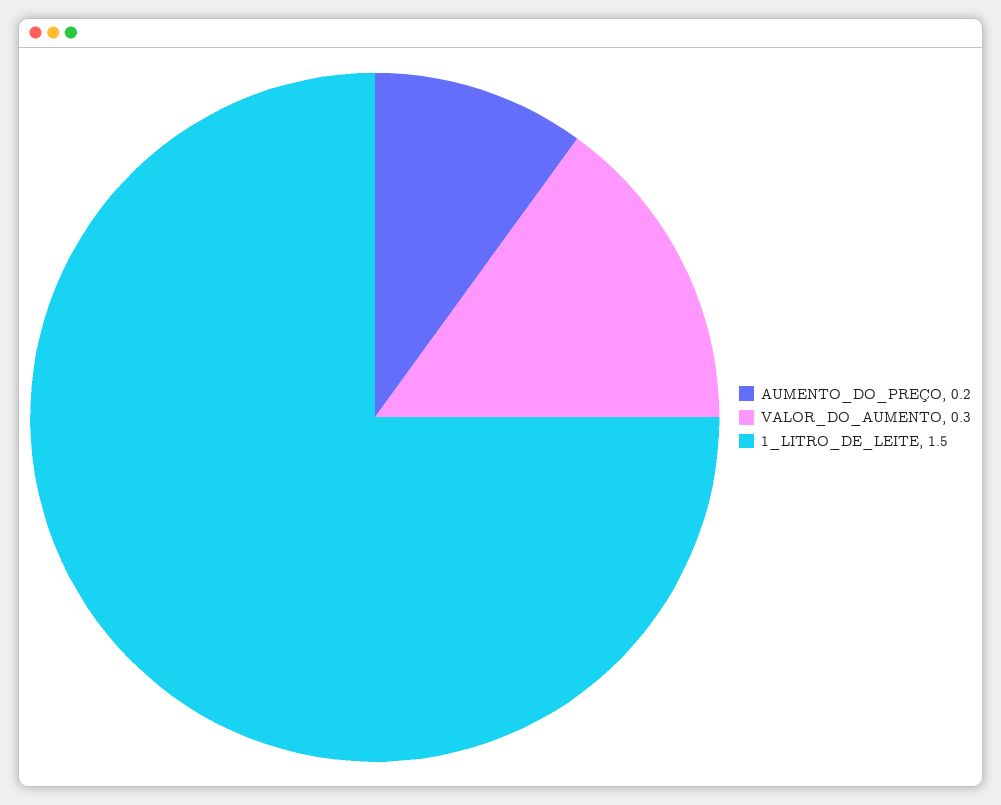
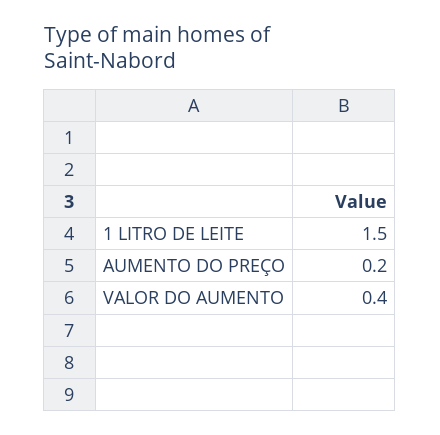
VALOR_DO_AUMENTO: 0.3 -> 0.4

